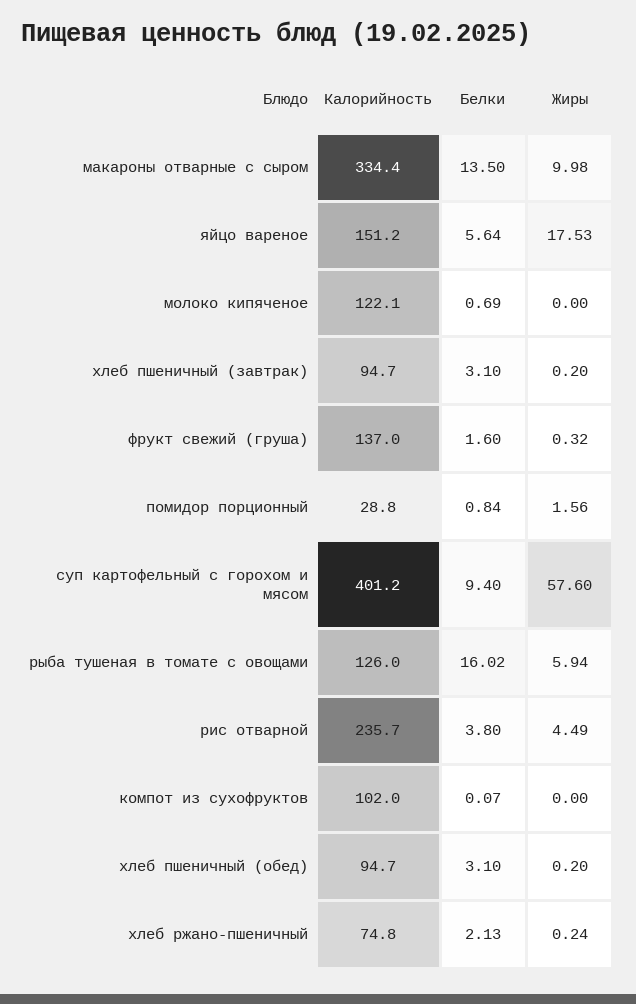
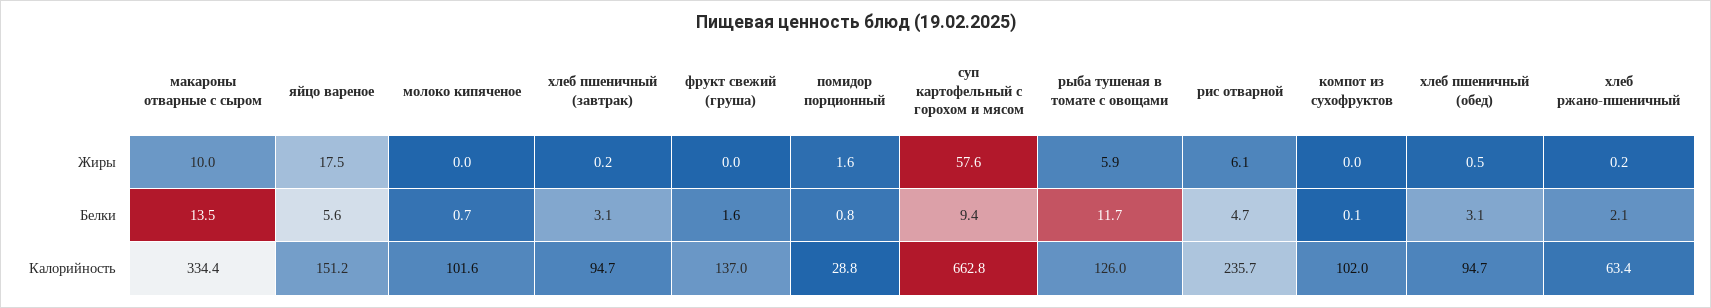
Калорийность, молоко кипяченое: 122.1 -> 101.6
Жиры, фрукт свежий (груша): 0.32 -> 0
Калорийность, суп картофельный с горохом и мясом: 401.2 -> 662.8
Белки, рыба тушеная в томате с овощами: 16.02 -> 11.7
Белки, рис отварной: 3.8 -> 4.7
Жиры, рис отварной: 4.49 -> 6.1
Жиры, хлеб пшеничный (обед): 0.2 -> 0.5
Калорийность, хлеб ржано-пшеничный: 74.8 -> 63.4

